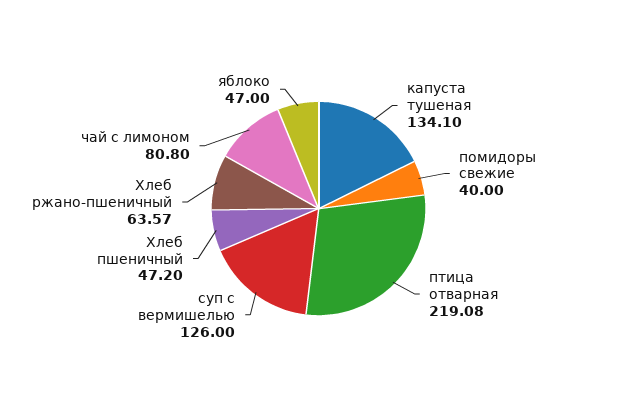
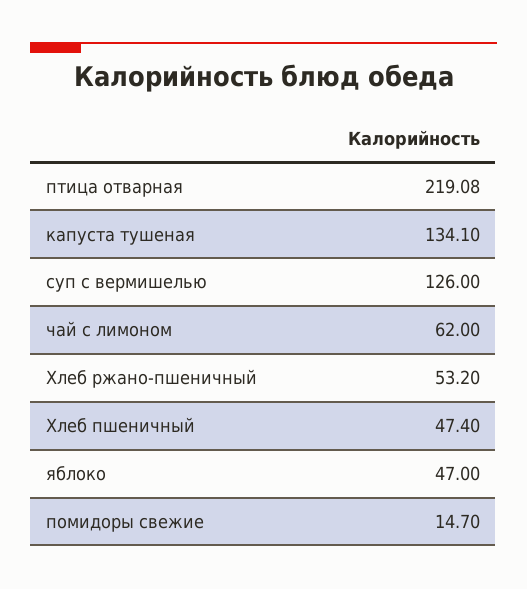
помидоры свежие: 40 -> 14.7
Хлеб пшеничный: 47.2 -> 47.4
Хлеб ржано-пшеничный: 63.57 -> 53.2
чай с лимоном: 80.8 -> 62

